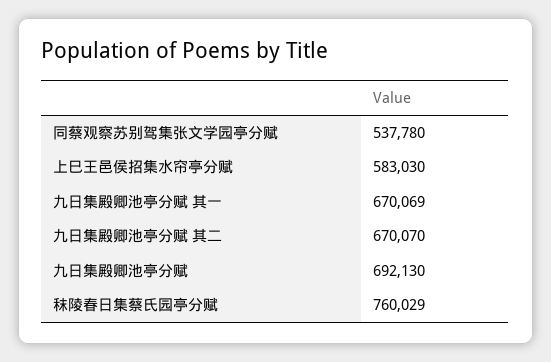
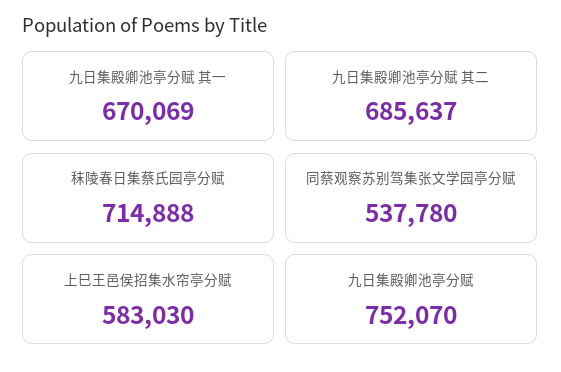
九日集殿卿池亭分赋 其二: 670070 -> 685637
九日集殿卿池亭分赋: 692130 -> 752070
秣陵春日集蔡氏园亭分赋: 760029 -> 714888

